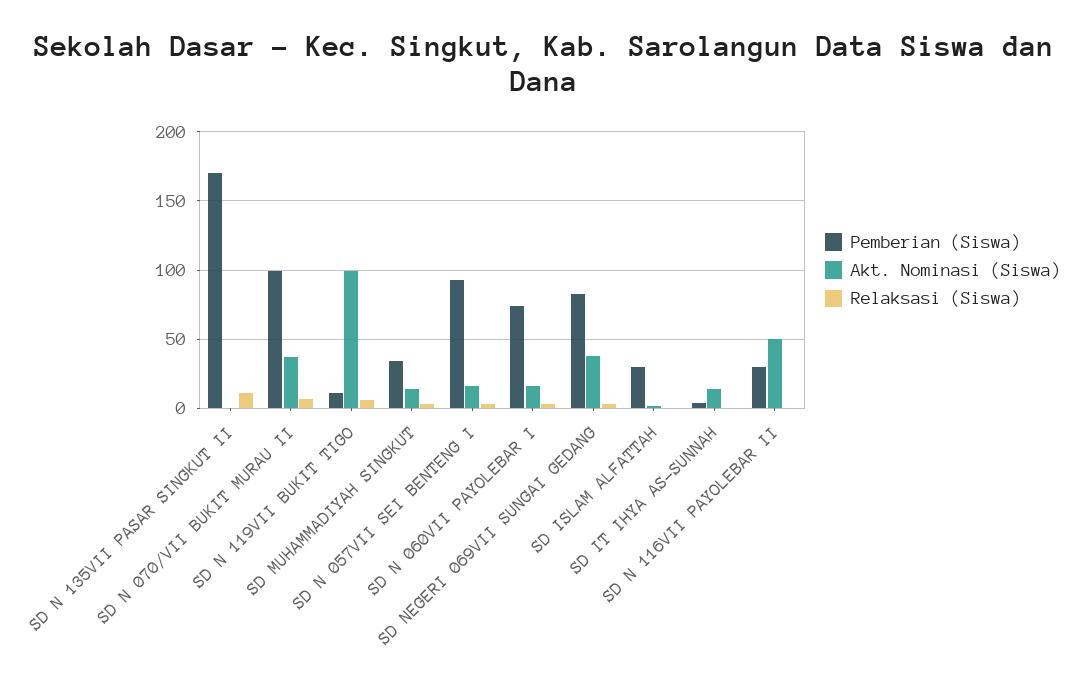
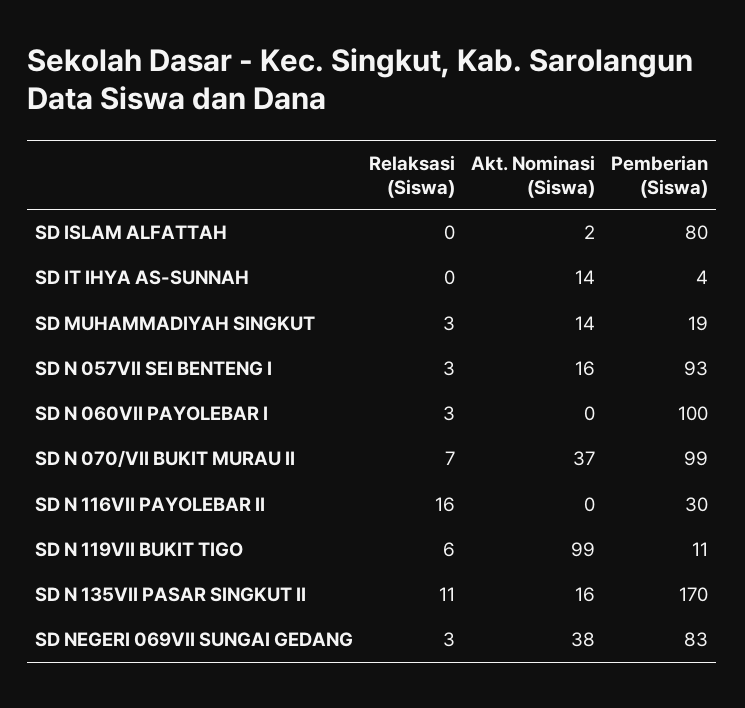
Akt. Nominasi (Siswa), SD N 135VII PASAR SINGKUT II: 0 -> 16
Pemberian (Siswa), SD MUHAMMADIYAH SINGKUT: 35 -> 19
Pemberian (Siswa), SD N 060VII PAYOLEBAR I: 75 -> 100
Akt. Nominasi (Siswa), SD N 060VII PAYOLEBAR I: 15 -> 0
Pemberian (Siswa), SD ISLAM ALFATTAH: 30 -> 80
Akt. Nominasi (Siswa), SD N 116VII PAYOLEBAR II: 50 -> 0
Relaksasi (Siswa), SD N 116VII PAYOLEBAR II: 0 -> 16

